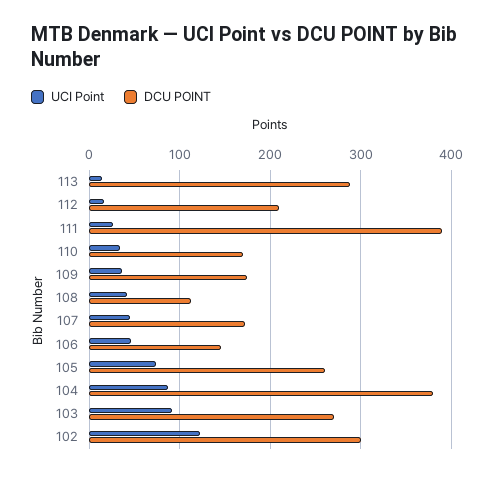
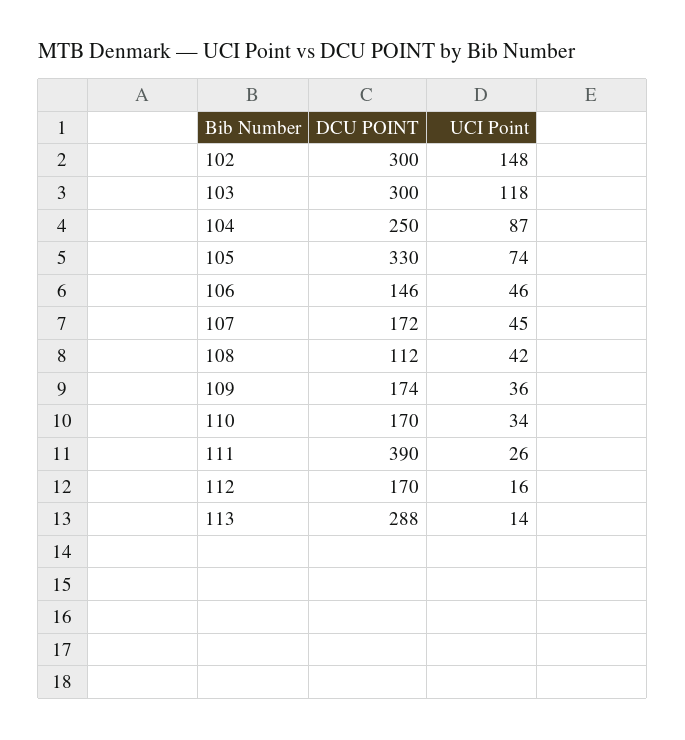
DCU POINT, 112: 210 -> 170
DCU POINT, 105: 260 -> 330
DCU POINT, 104: 380 -> 250
UCI Point, 103: 90 -> 118
DCU POINT, 103: 270 -> 300
UCI Point, 102: 120 -> 148

